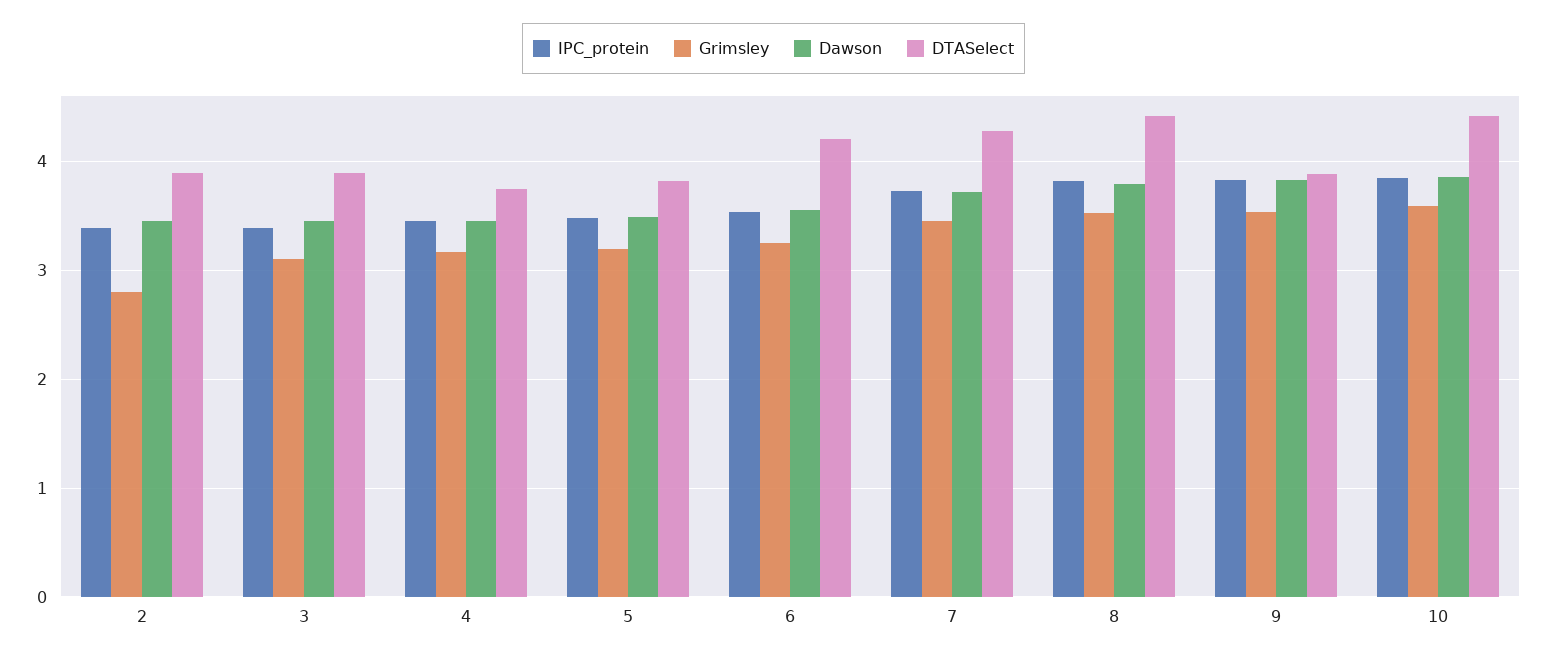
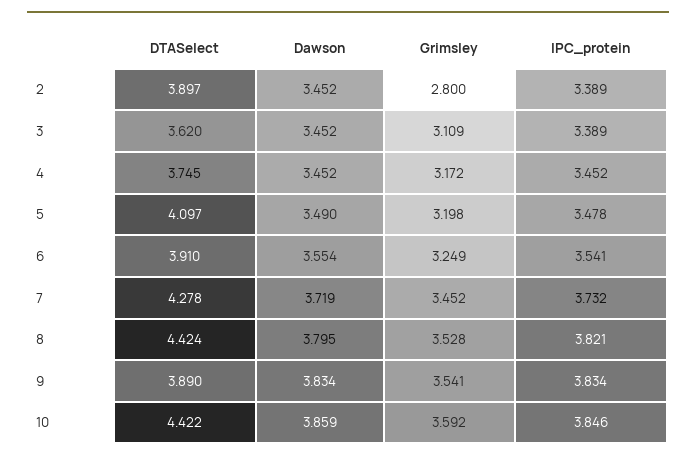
DTASelect, 3: 3.9 -> 3.62
DTASelect, 5: 3.8 -> 4.097
DTASelect, 6: 4.2 -> 3.91

